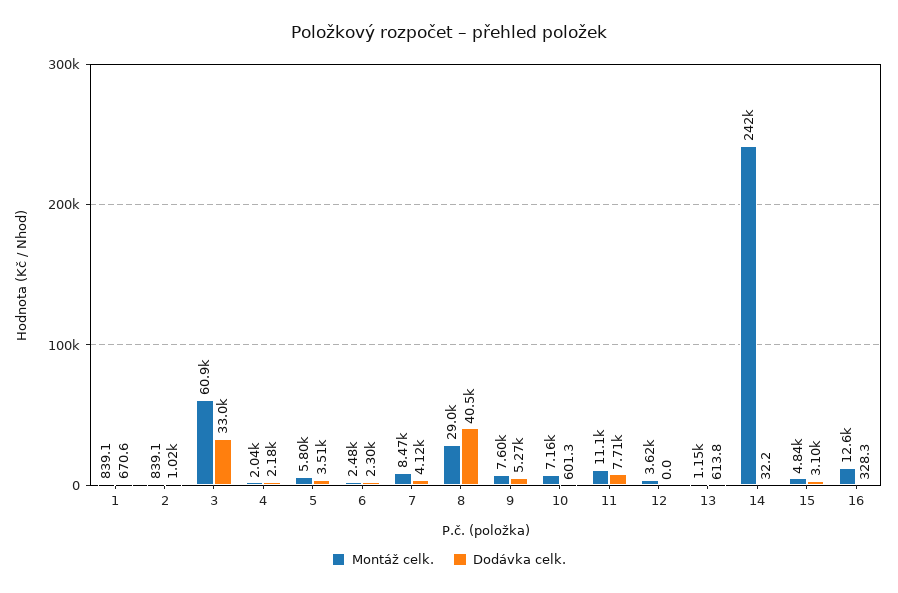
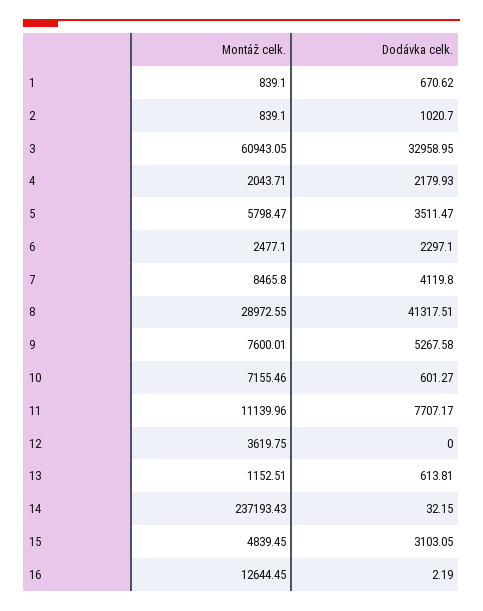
Dodávka celk., 8: 40500 -> 41317.51
Montáž celk., 14: 242000 -> 237193.43
Dodávka celk., 16: 328.3 -> 2.19

